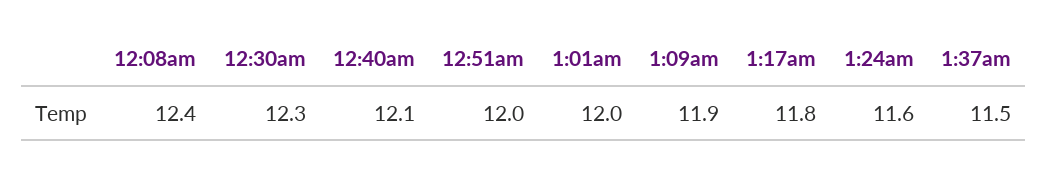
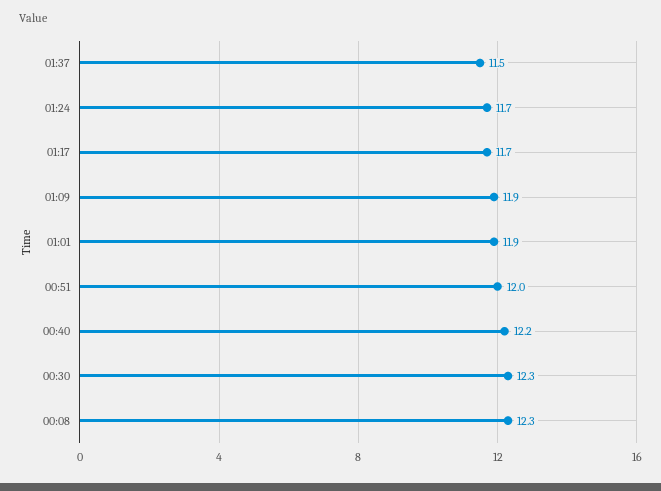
12:08am: 12.4 -> 12.3
12:40am: 12.1 -> 12.2
1:01am: 12 -> 11.9
1:17am: 11.8 -> 11.7
1:24am: 11.6 -> 11.7

